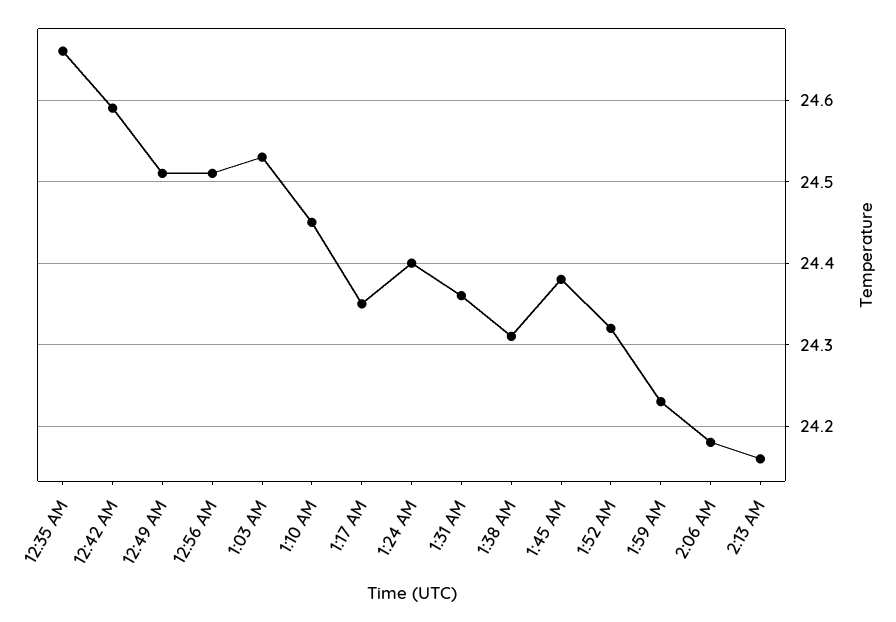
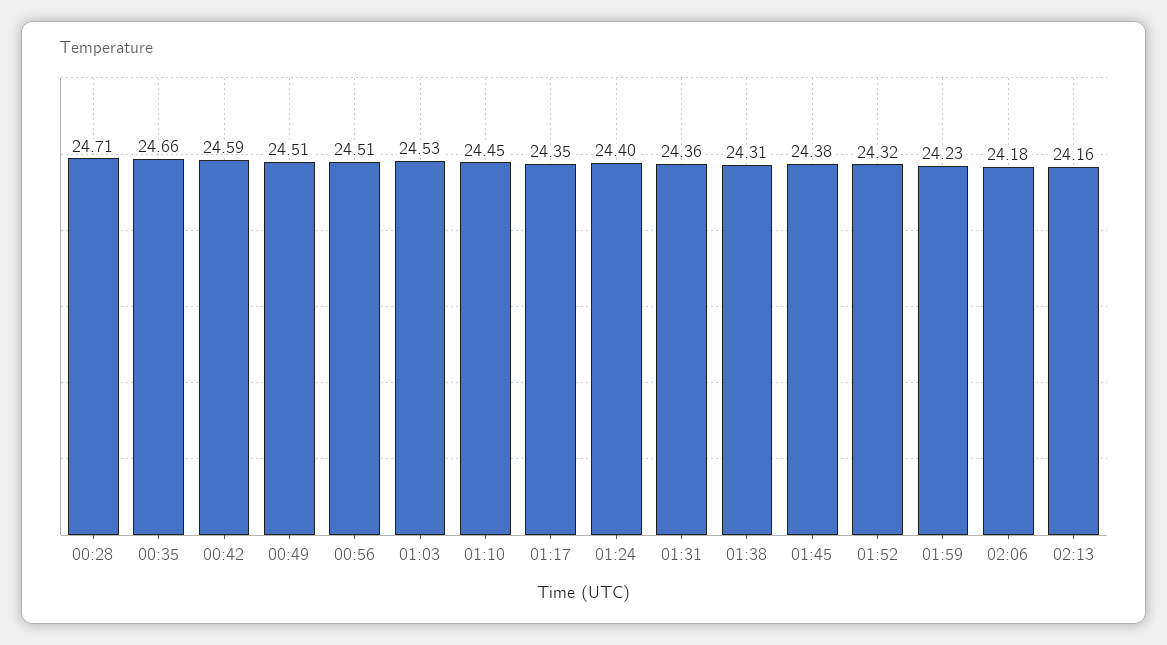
00:28: none -> 24.71

